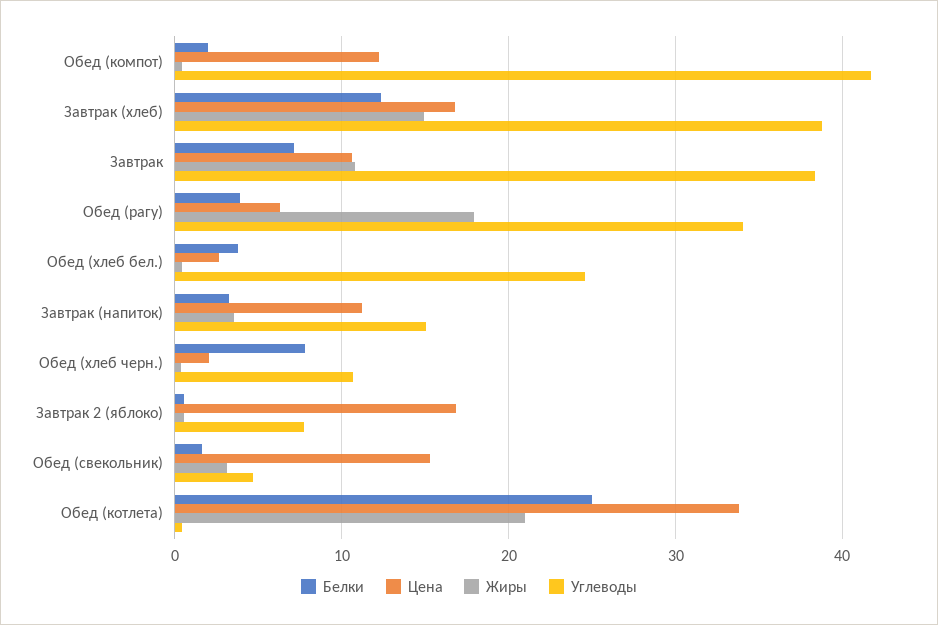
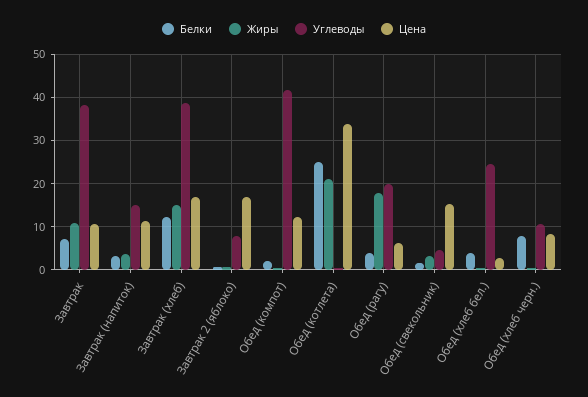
Углеводы, Обед (рагу): 34 -> 20
Цена, Обед (хлеб черн.): 2 -> 8

